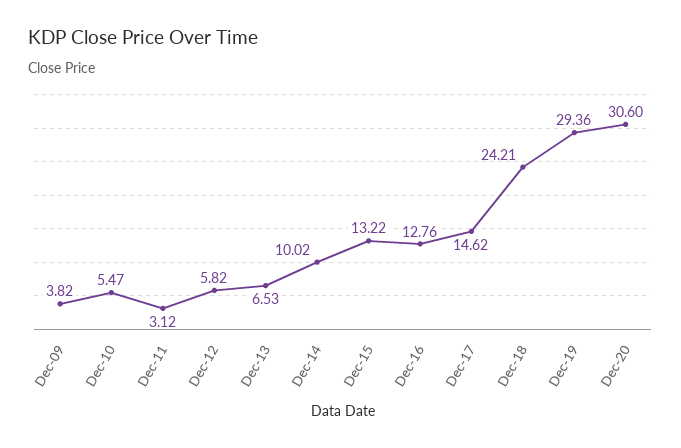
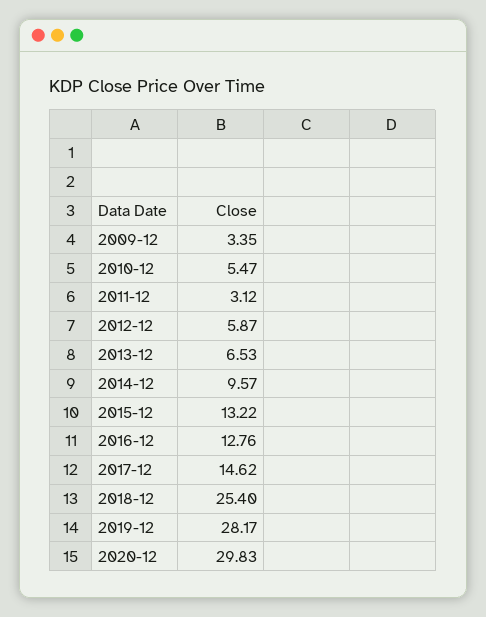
Dec-09: 3.82 -> 3.35
Dec-12: 5.82 -> 5.87
Dec-14: 10.02 -> 9.57
Dec-18: 24.21 -> 25.4
Dec-19: 29.36 -> 28.17
Dec-20: 30.6 -> 29.83

